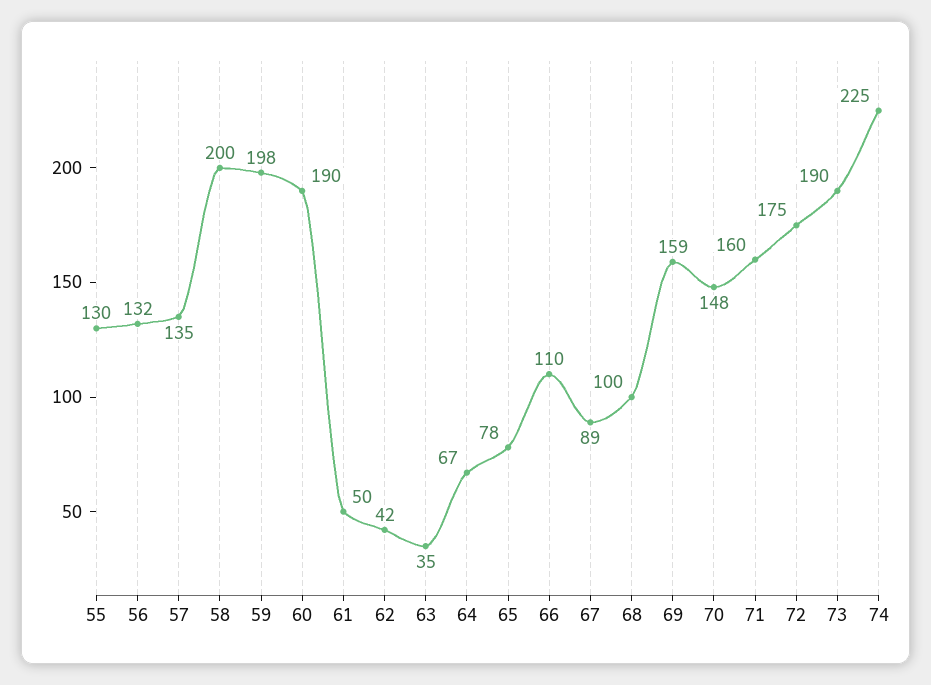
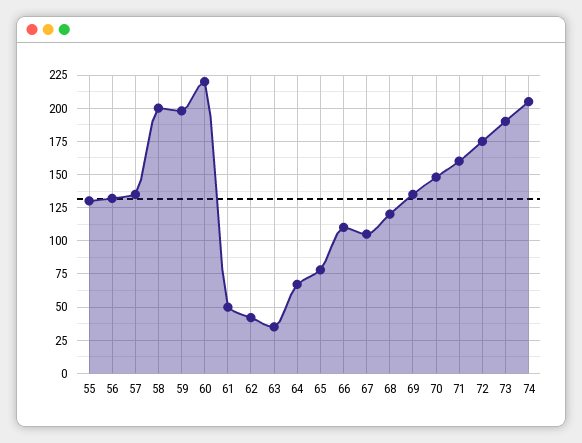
60: 190 -> 220
67: 89 -> 105
68: 100 -> 120
69: 159 -> 135
74: 225 -> 205

